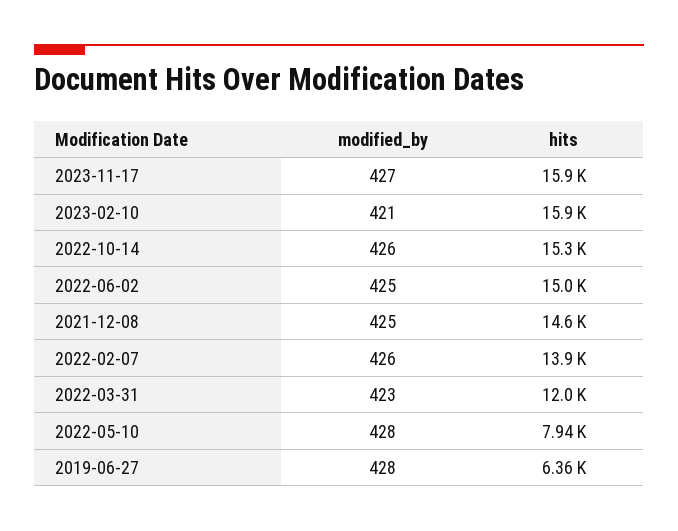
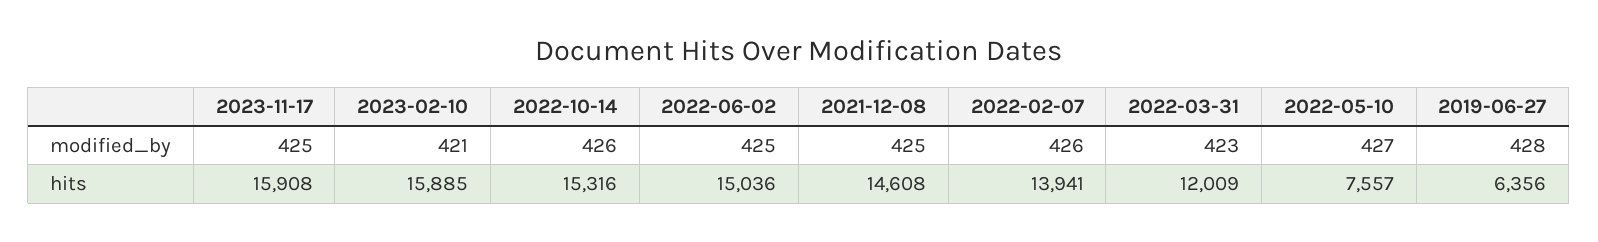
modified_by, 2023-11-17: 427 -> 425
modified_by, 2022-05-10: 428 -> 427
hits, 2022-05-10: 7940 -> 7557

